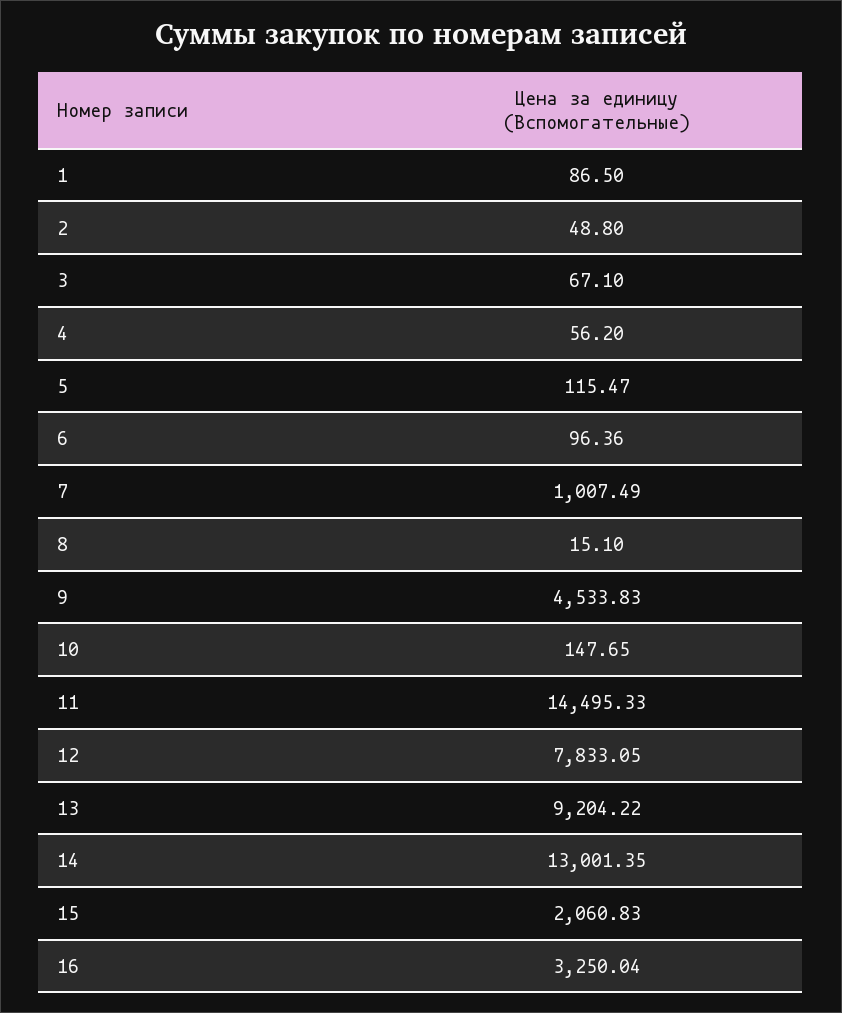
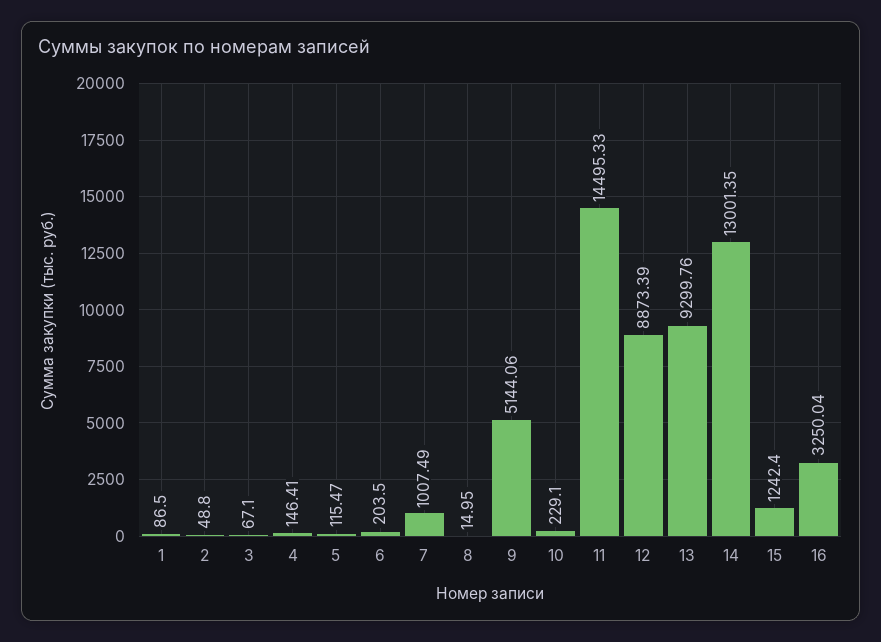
4: 56.2 -> 146.41
6: 96.36 -> 203.5
8: 15.1 -> 14.95
9: 4533.83 -> 5144.06
10: 147.65 -> 229.1
12: 7833.05 -> 8873.39
13: 9204.22 -> 9299.76
15: 2060.83 -> 1242.4

